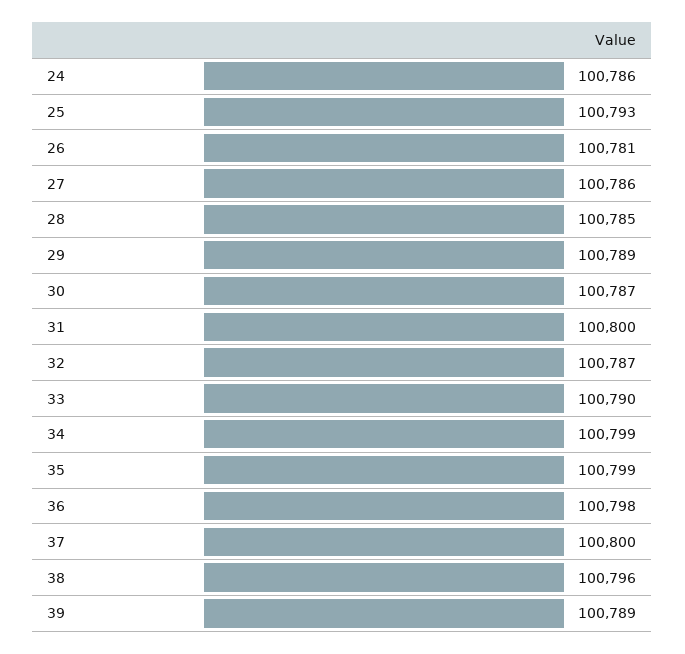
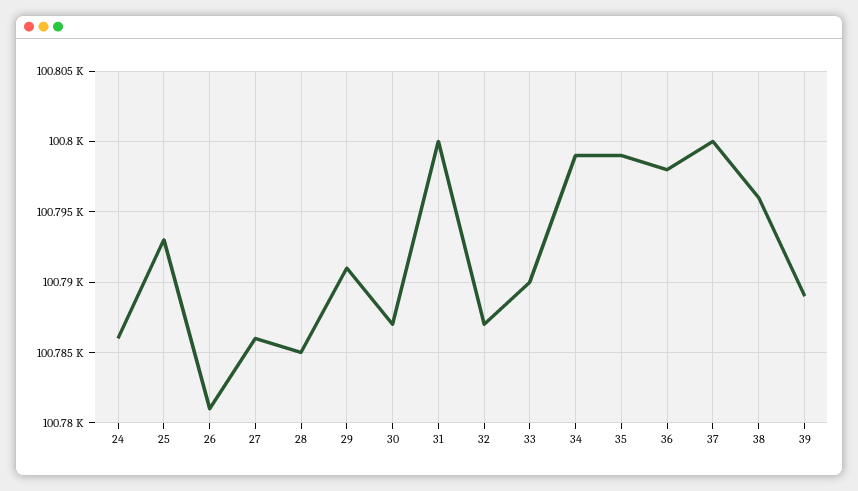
29: 100789 -> 100791

